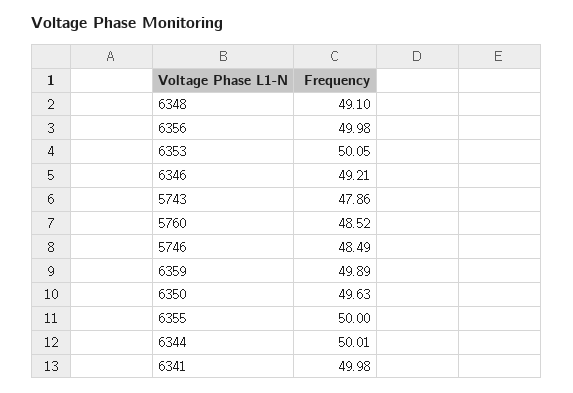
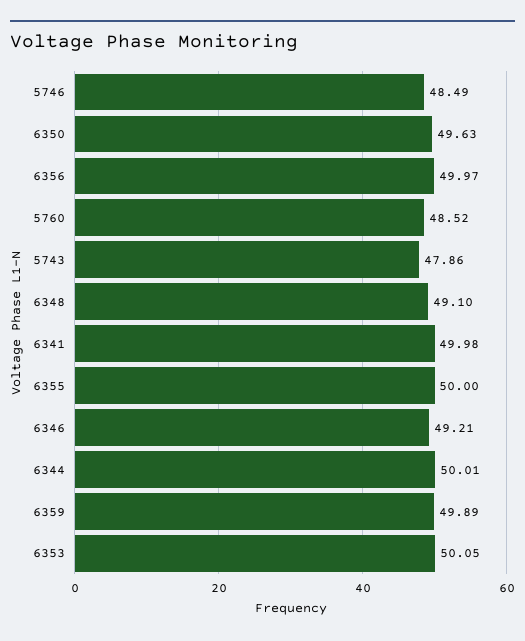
6356: 49.98 -> 49.97

